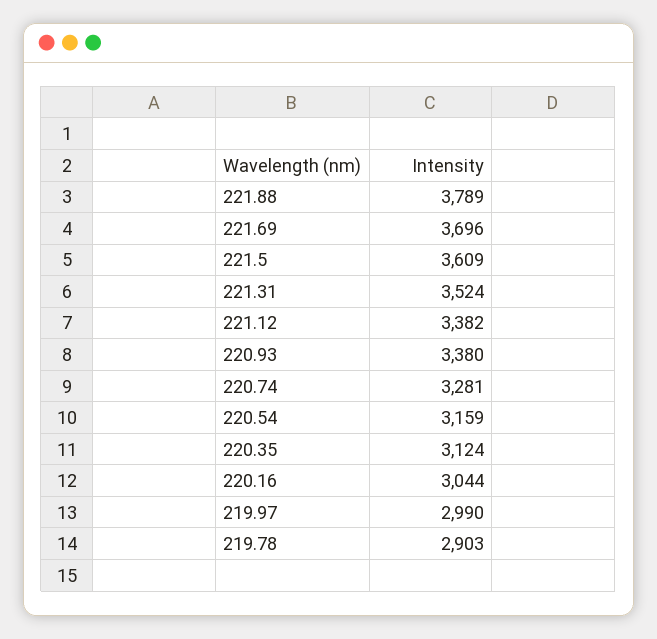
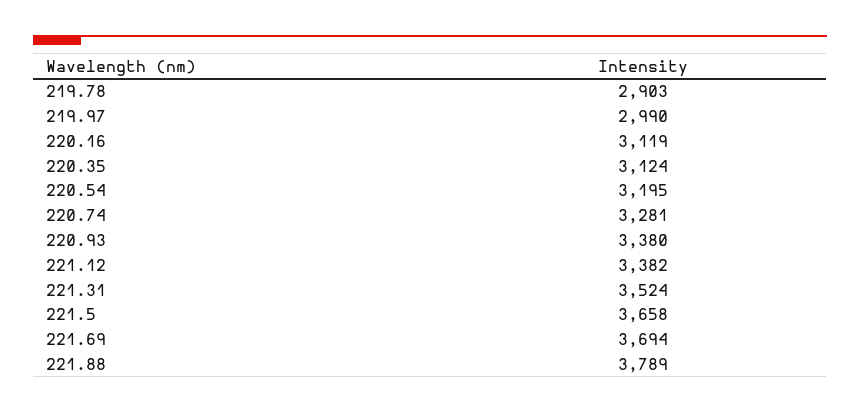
221.69: 3696 -> 3694
221.5: 3609 -> 3658
220.54: 3159 -> 3195
220.16: 3044 -> 3119

